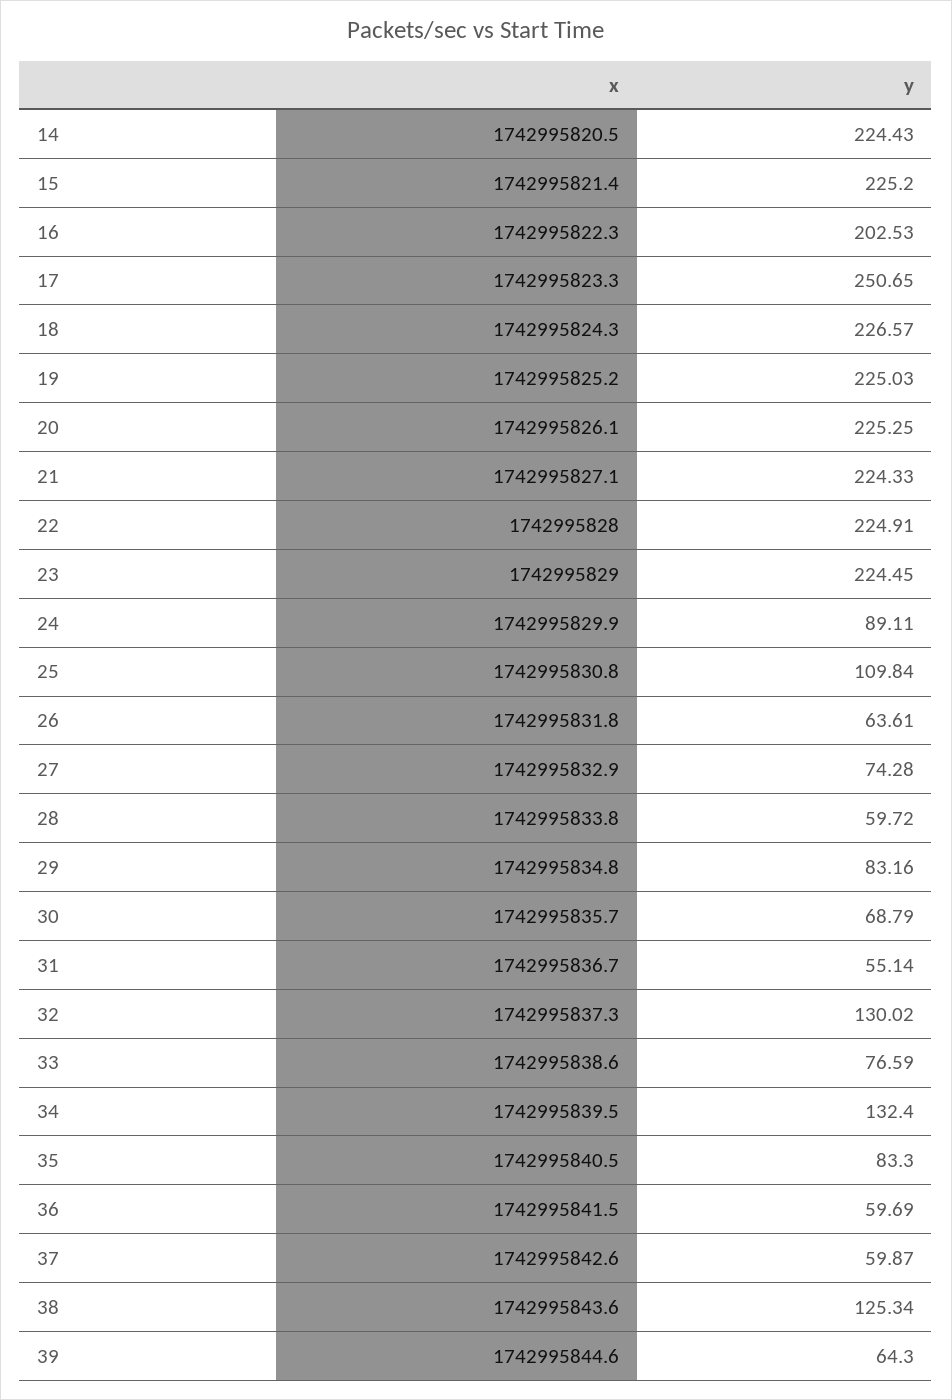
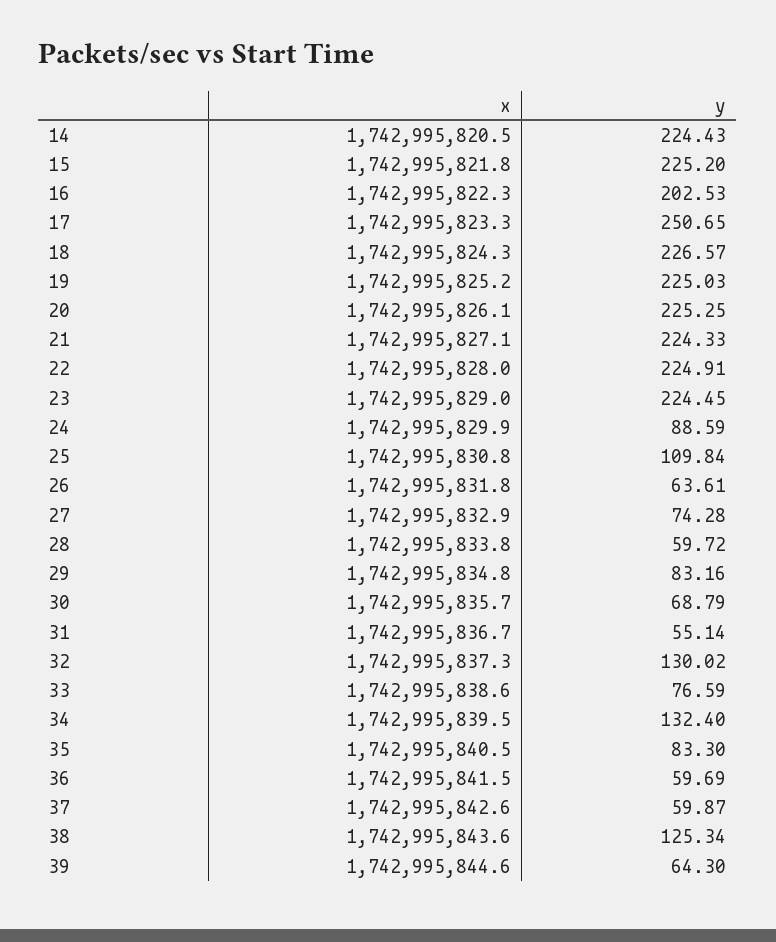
x, 15: 1742995821.4 -> 1742995821.8
y, 24: 89.11 -> 88.59

